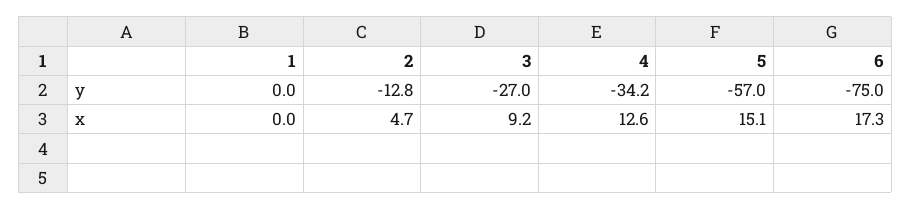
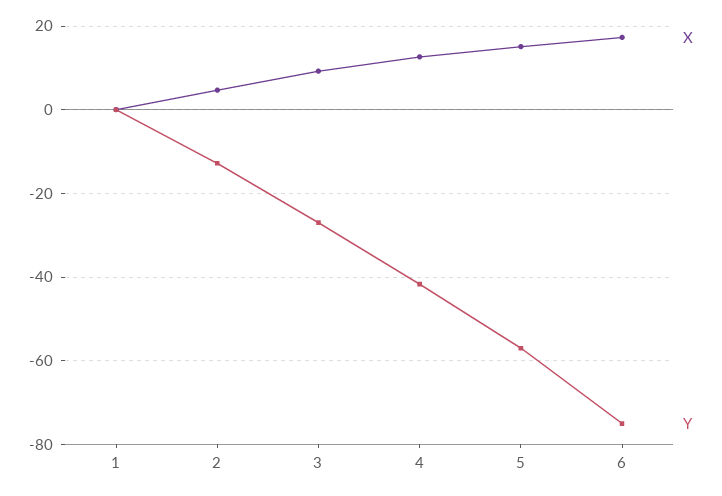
y, 4: -34.2 -> -42

